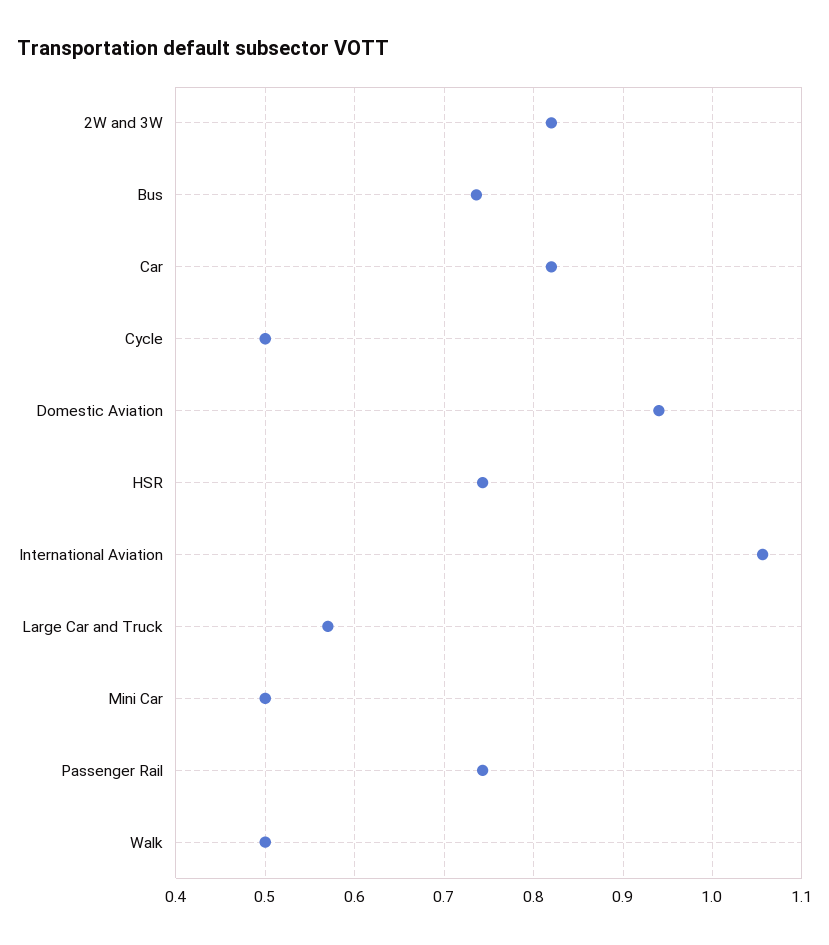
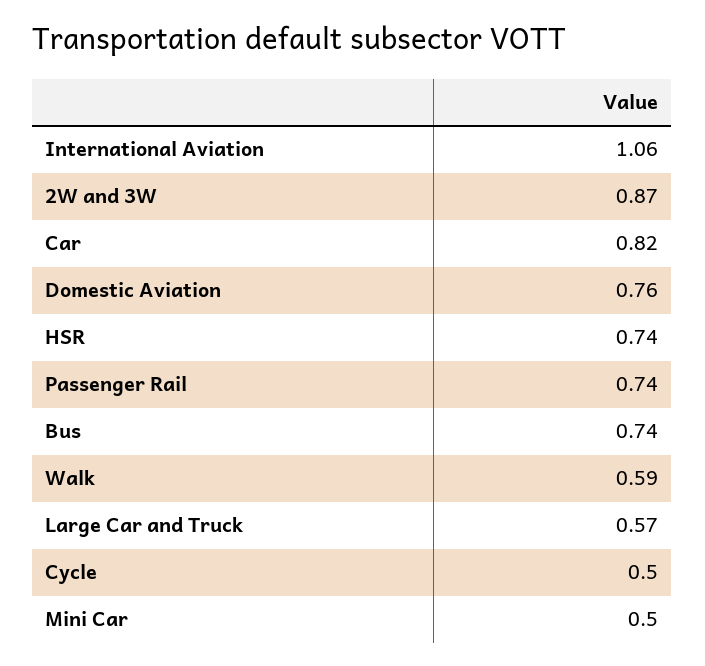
2W and 3W: 0.82 -> 0.87
Domestic Aviation: 0.94 -> 0.76
Walk: 0.5 -> 0.59

